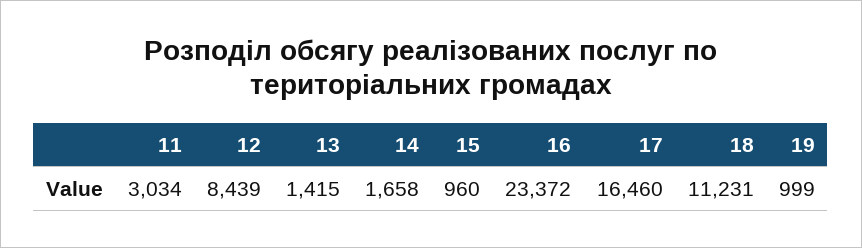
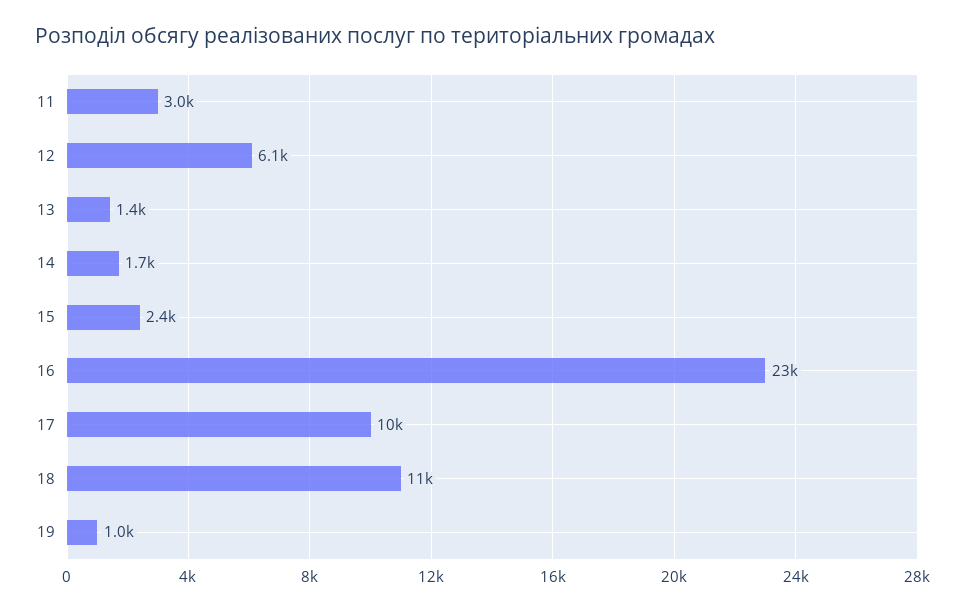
12: 8439 -> 6100
15: 960 -> 2400
17: 16460 -> 10000

